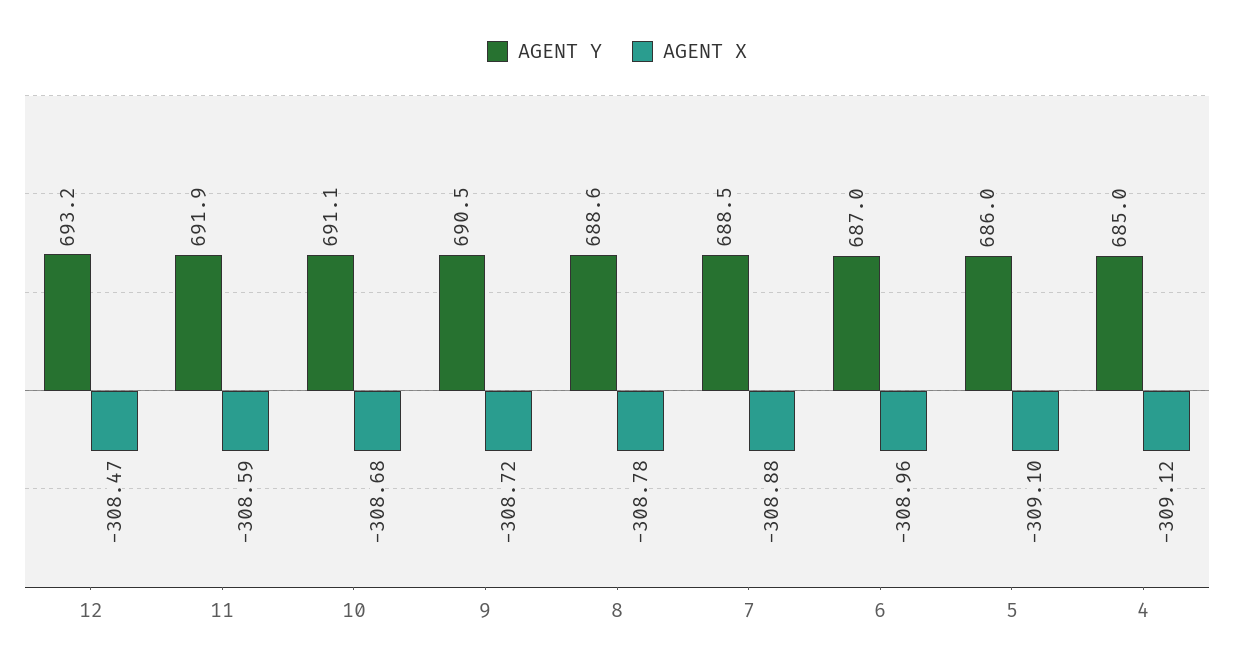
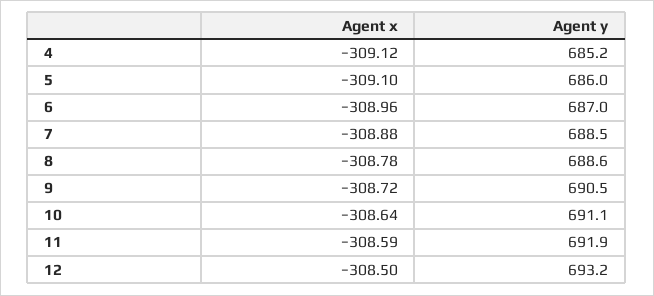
AGENT X, 12: -308.47 -> -308.5
AGENT X, 10: -308.68 -> -308.64
AGENT Y, 4: 685 -> 685.2

